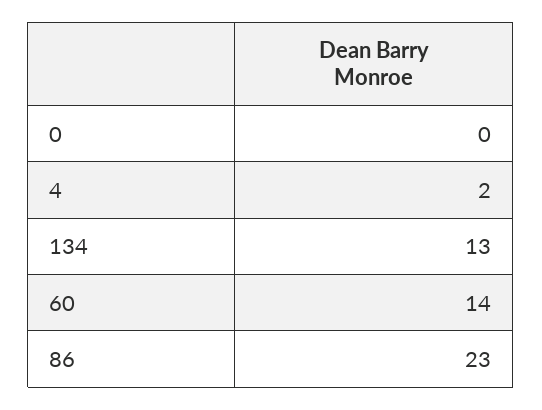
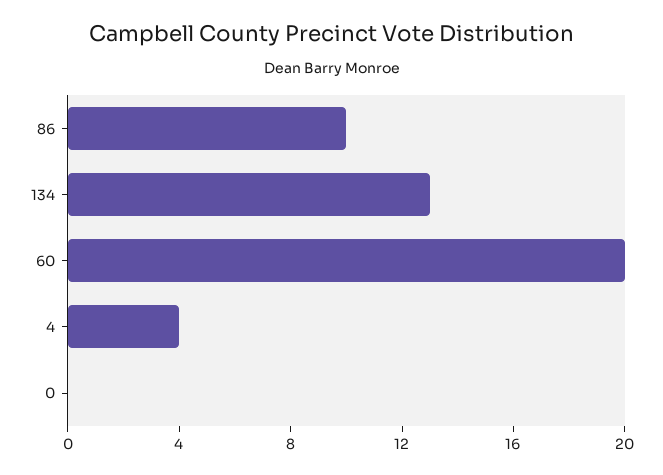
4: 2 -> 4
60: 14 -> 20
86: 23 -> 10

